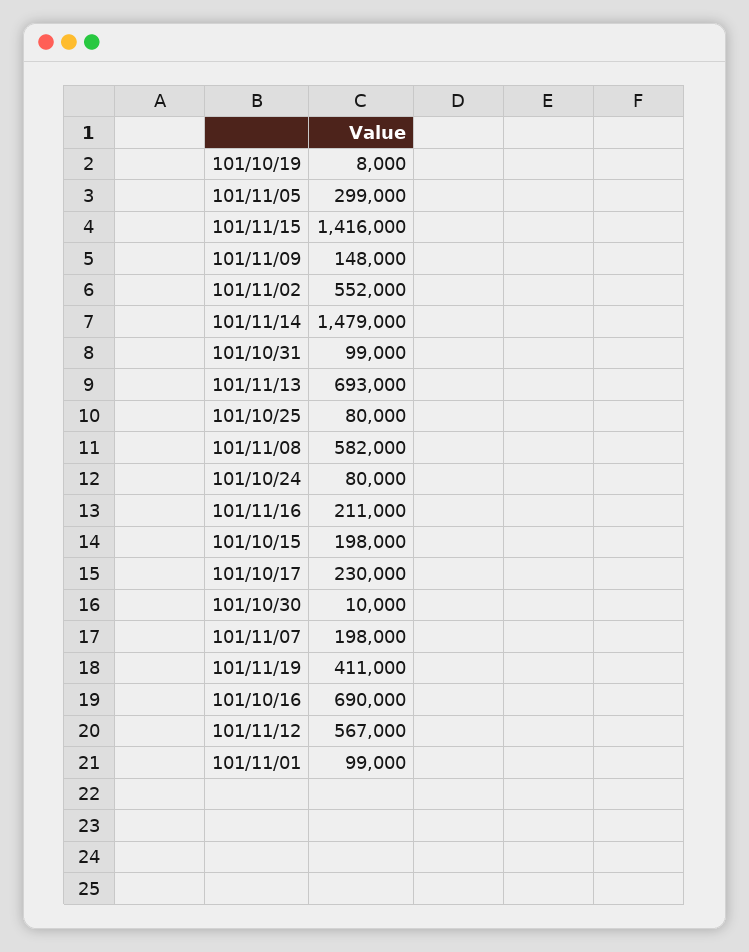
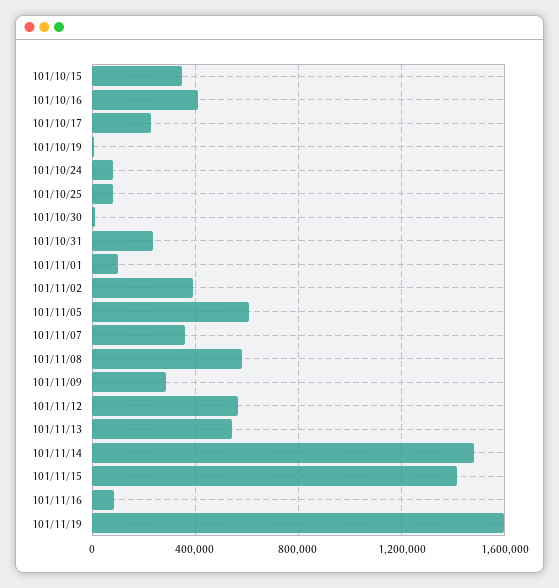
101/11/05: 299000 -> 600000
101/11/09: 148000 -> 300000
101/11/02: 552000 -> 400000
101/10/31: 99000 -> 250000
101/11/13: 693000 -> 550000
101/11/16: 211000 -> 100000
101/10/15: 198000 -> 350000
101/11/07: 198000 -> 350000
101/11/19: 411000 -> 1600000
101/10/16: 690000 -> 400000

